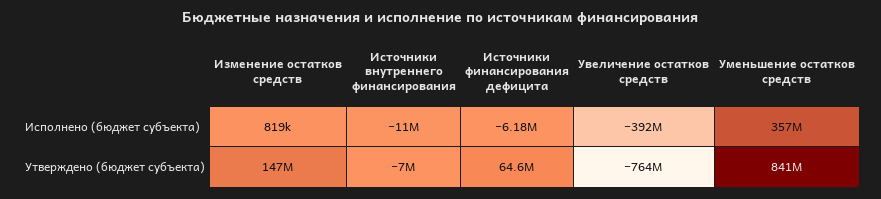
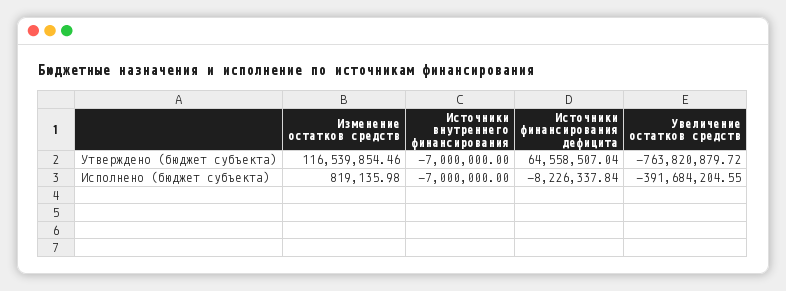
Источники внутреннего финансирования, Исполнено (бюджет субъекта): -11000000 -> -7000000
Источники финансирования дефицита, Исполнено (бюджет субъекта): -6180000 -> -8226337.84
Уменьшение остатков средств, Исполнено (бюджет субъекта): 357000000 -> none
Изменение остатков средств, Утверждено (бюджет субъекта): 147000000 -> 116539854.46
Уменьшение остатков средств, Утверждено (бюджет субъекта): 841000000 -> none

